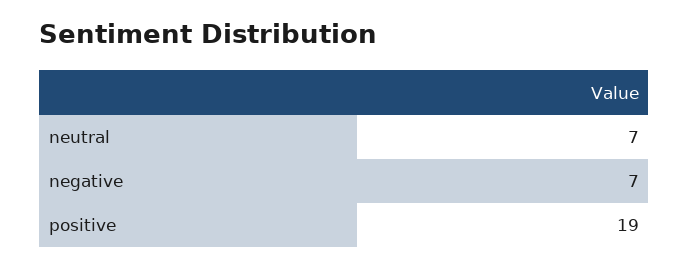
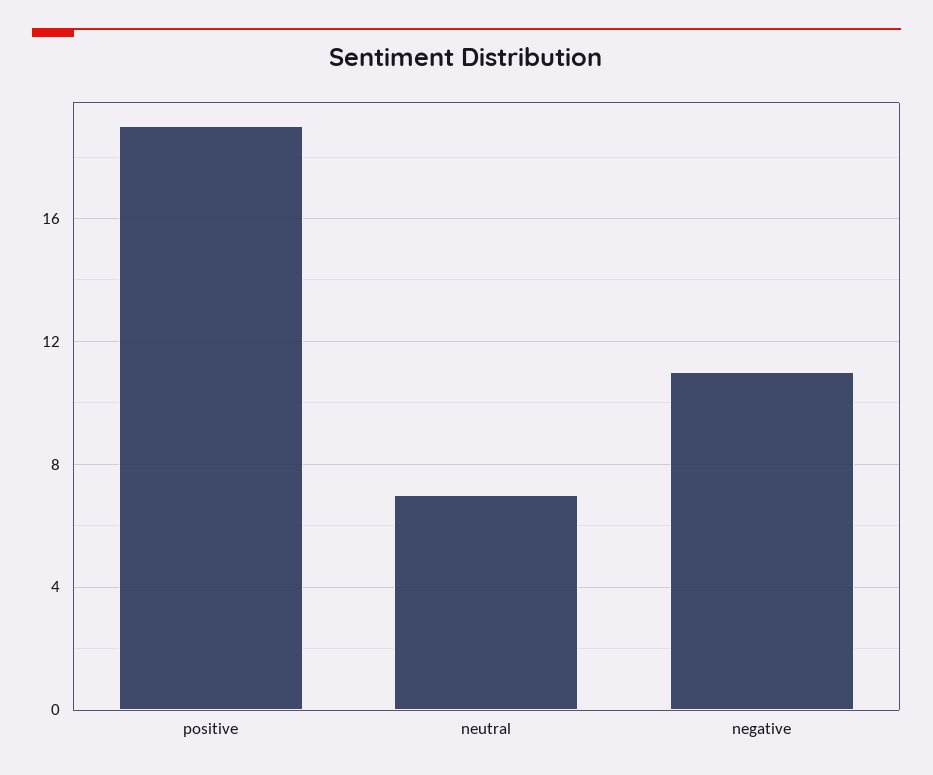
negative: 7 -> 11

